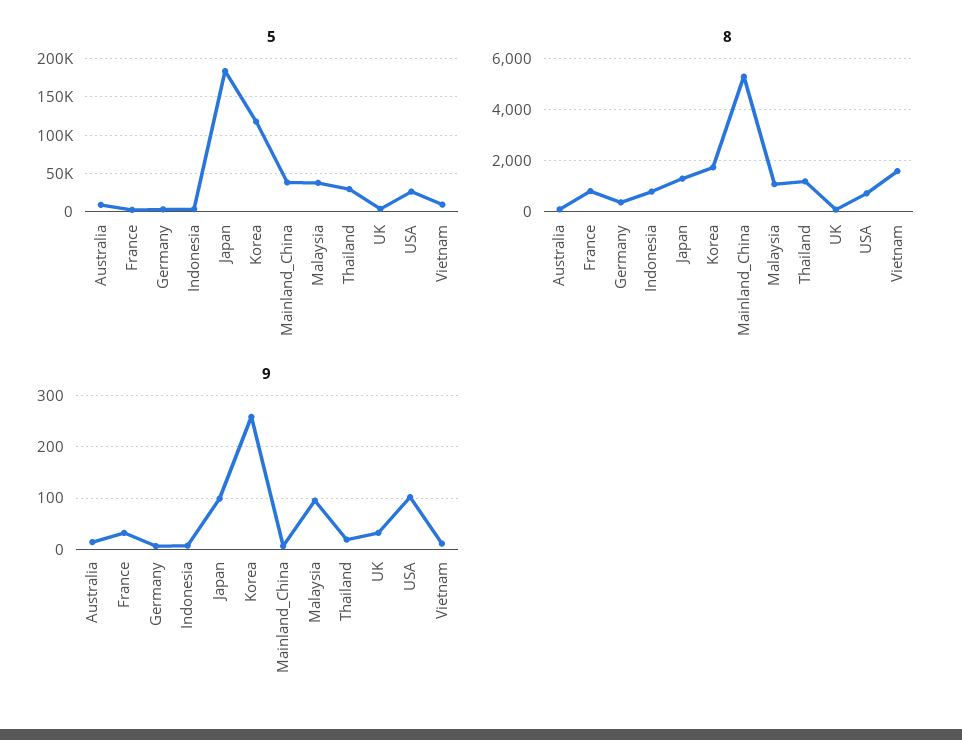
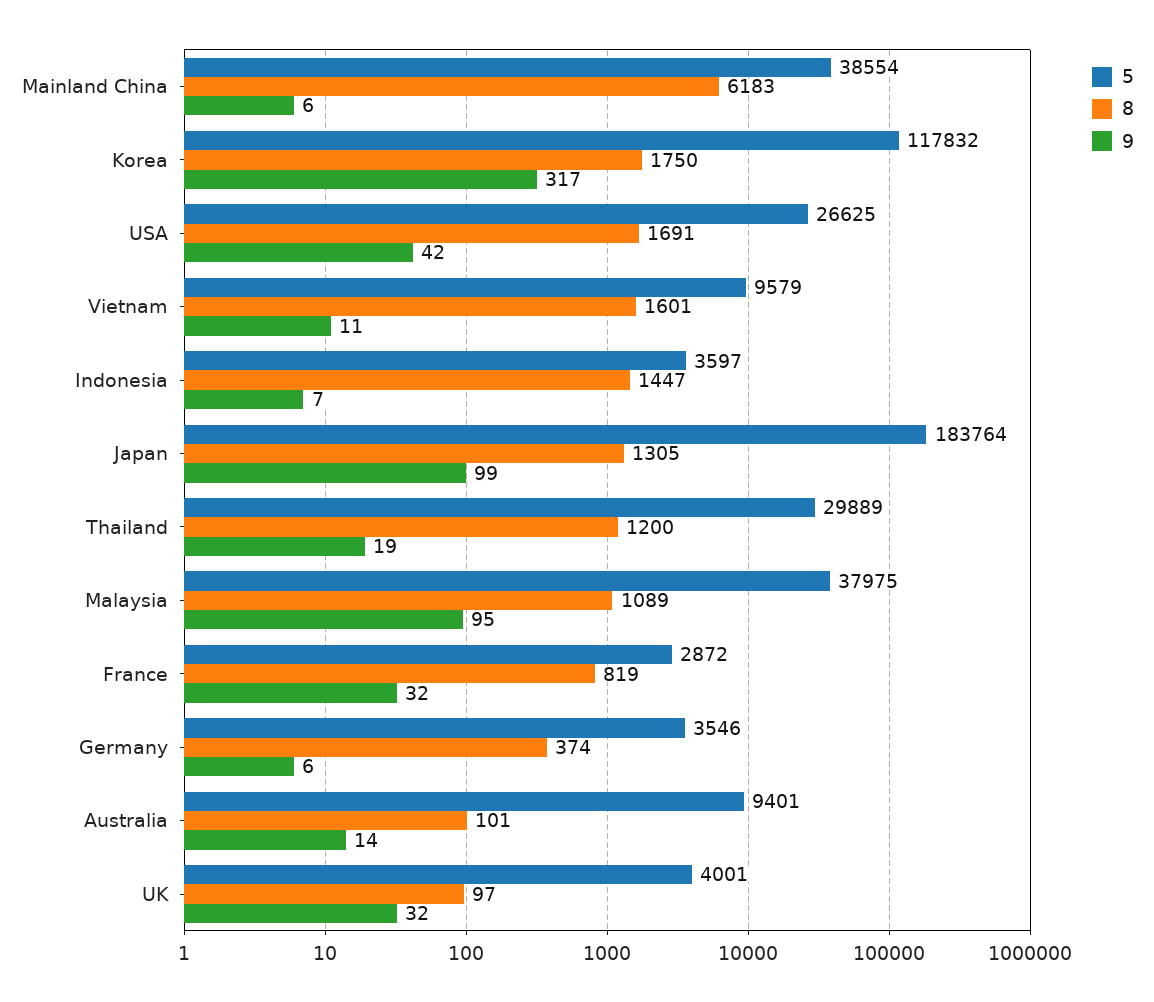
8, Indonesia: 750 -> 1447
8, Mainland_China: 5250 -> 6183
8, USA: 750 -> 1691
9, Korea: 260 -> 317
9, USA: 100 -> 42

